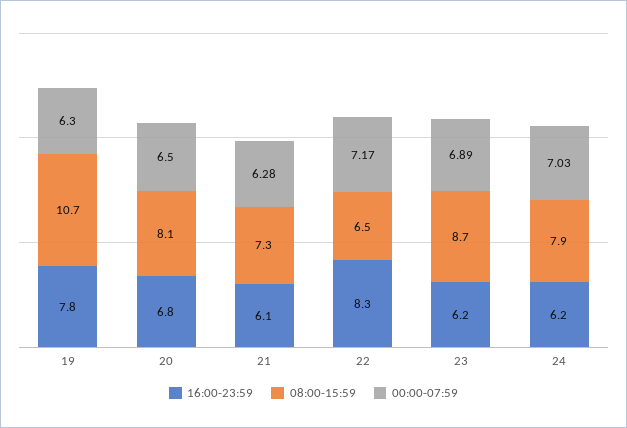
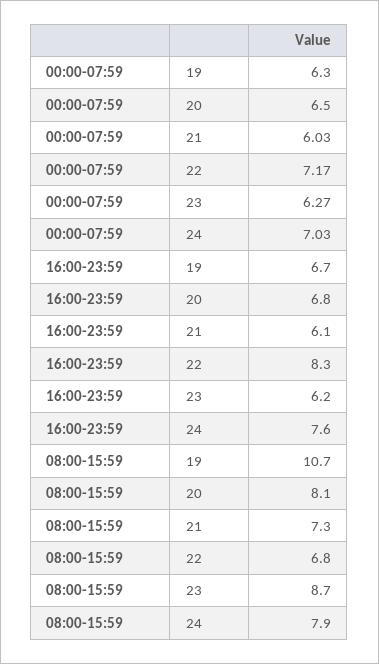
16:00-23:59, 19: 7.8 -> 6.7
00:00-07:59, 21: 6.28 -> 6.03
08:00-15:59, 22: 6.5 -> 6.8
00:00-07:59, 23: 6.89 -> 6.27
16:00-23:59, 24: 6.2 -> 7.6

